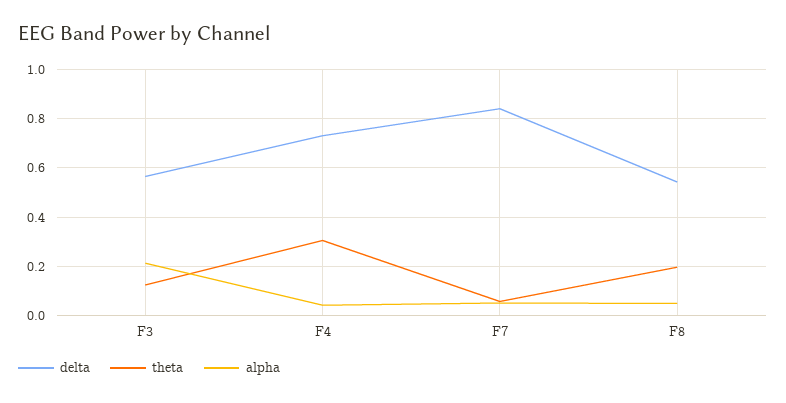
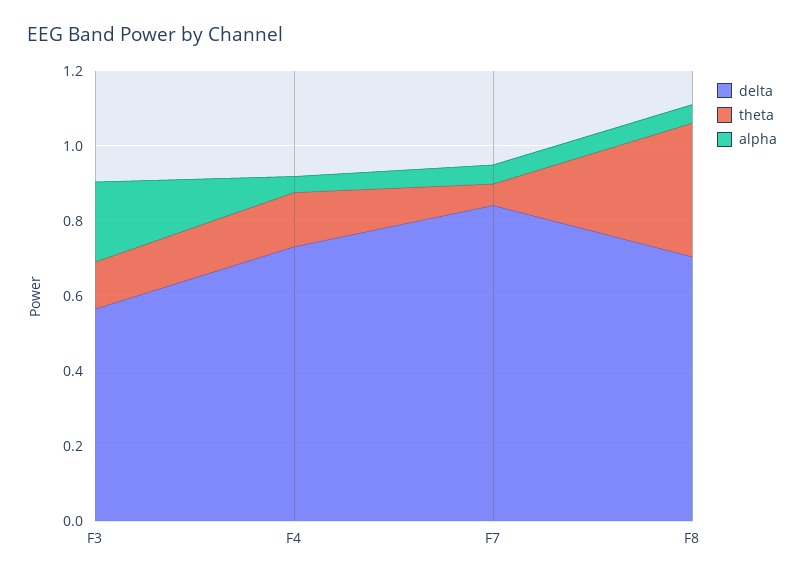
theta, F4: 0.3 -> 0.15
delta, F8: 0.55 -> 0.7
theta, F8: 0.2 -> 0.35

